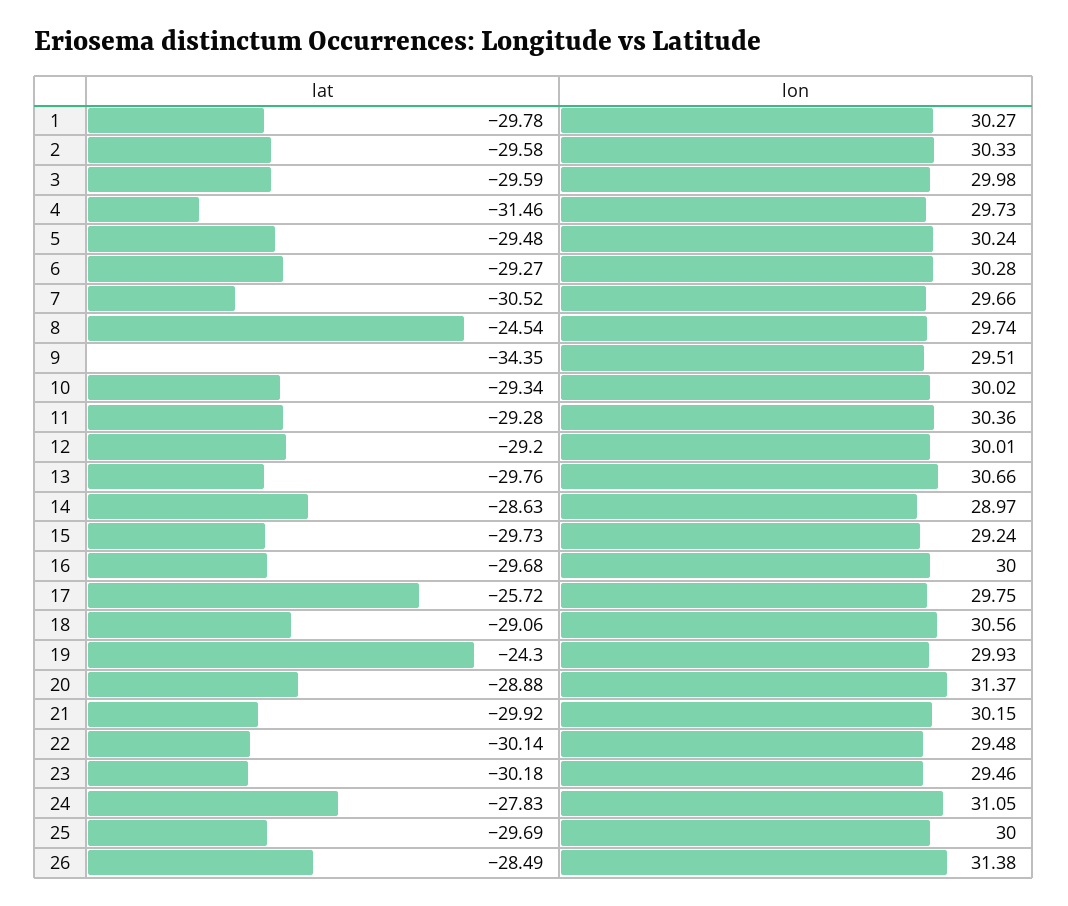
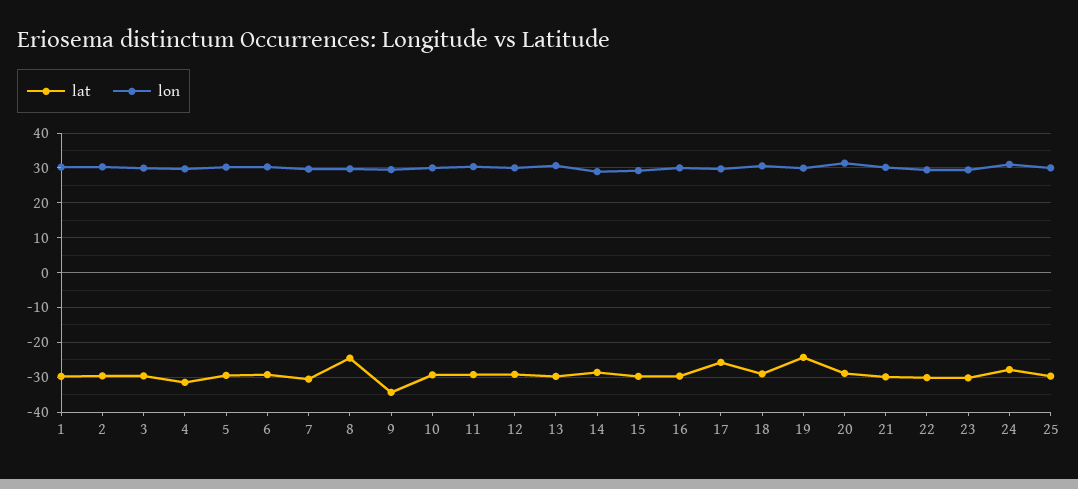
lat, 26: -28.49 -> none
lon, 26: 31.38 -> none

